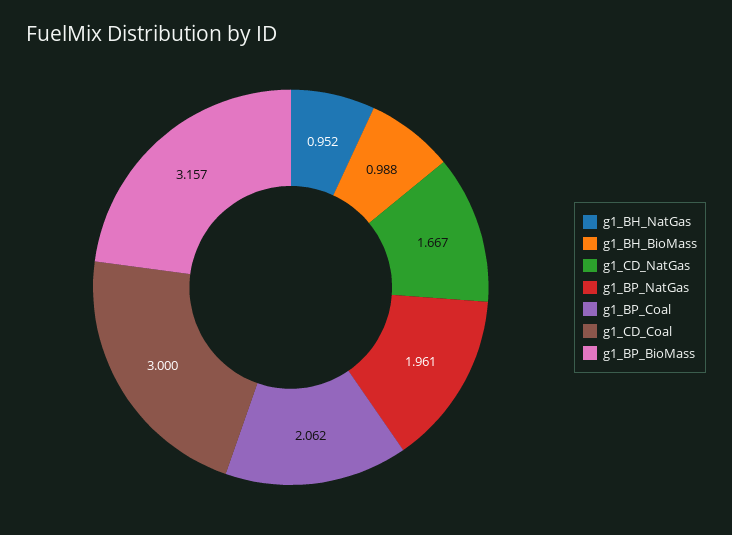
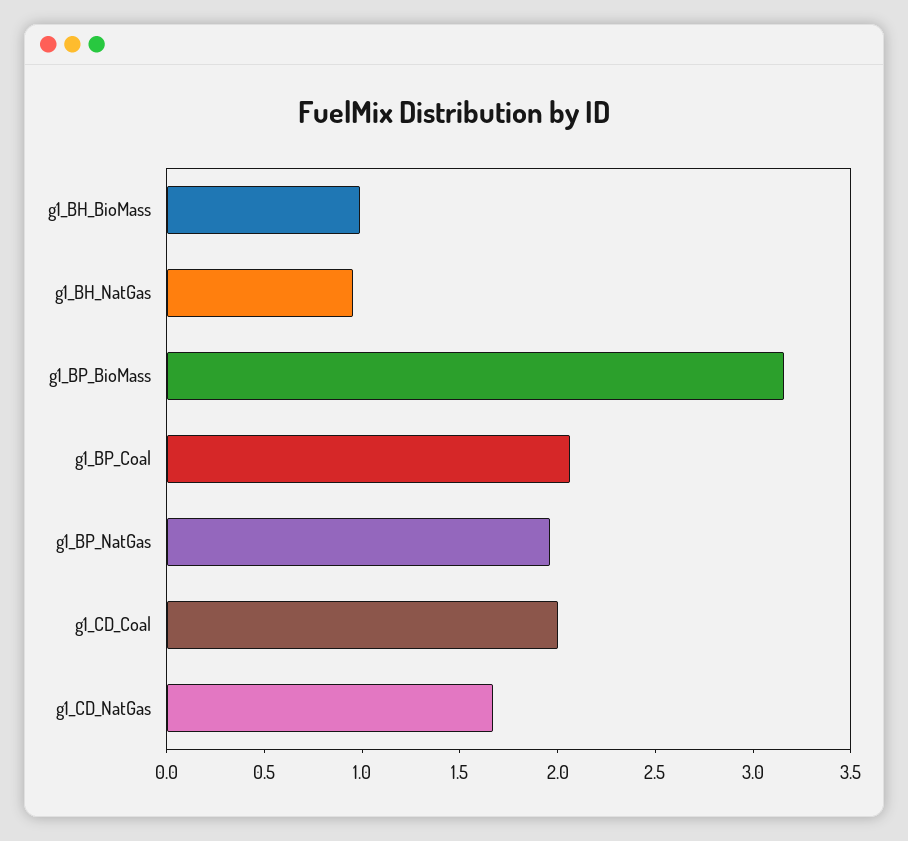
g1_CD_Coal: 3 -> 2

